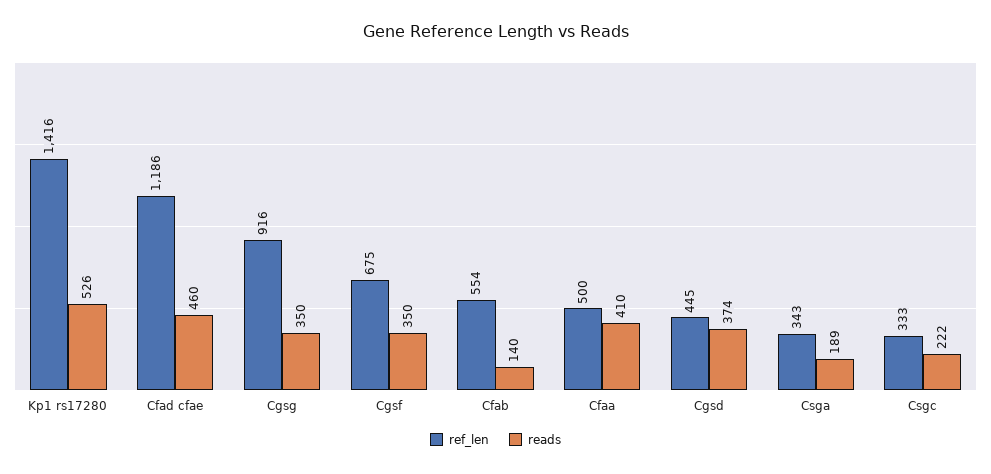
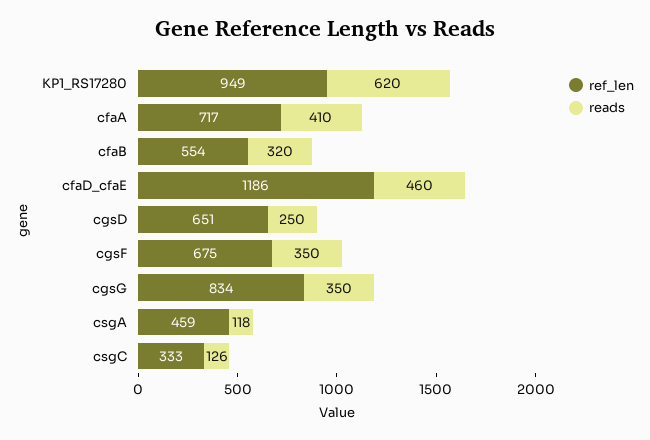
ref_len, Kp1 rs17280: 1416 -> 949
reads, Kp1 rs17280: 526 -> 620
ref_len, Cgsg: 916 -> 834
reads, Cfab: 140 -> 320
ref_len, Cfaa: 500 -> 717
ref_len, Cgsd: 445 -> 651
reads, Cgsd: 374 -> 250
ref_len, Csga: 343 -> 459
reads, Csga: 189 -> 118
reads, Csgc: 222 -> 126

